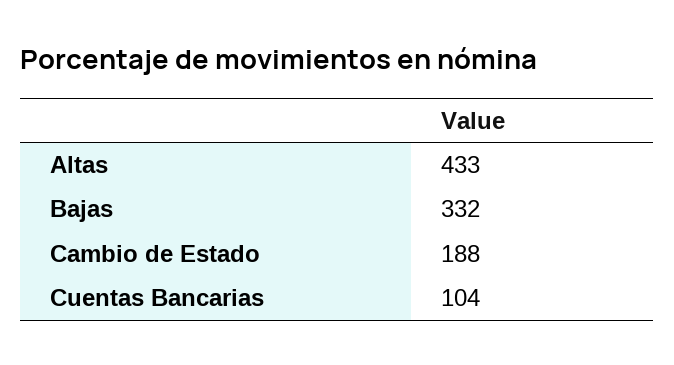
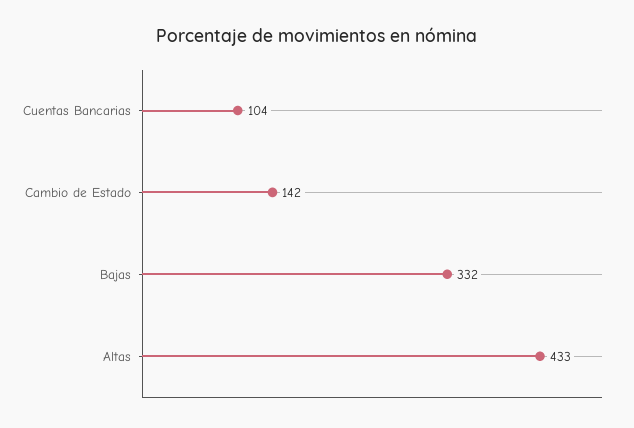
Cambio de Estado: 188 -> 142

